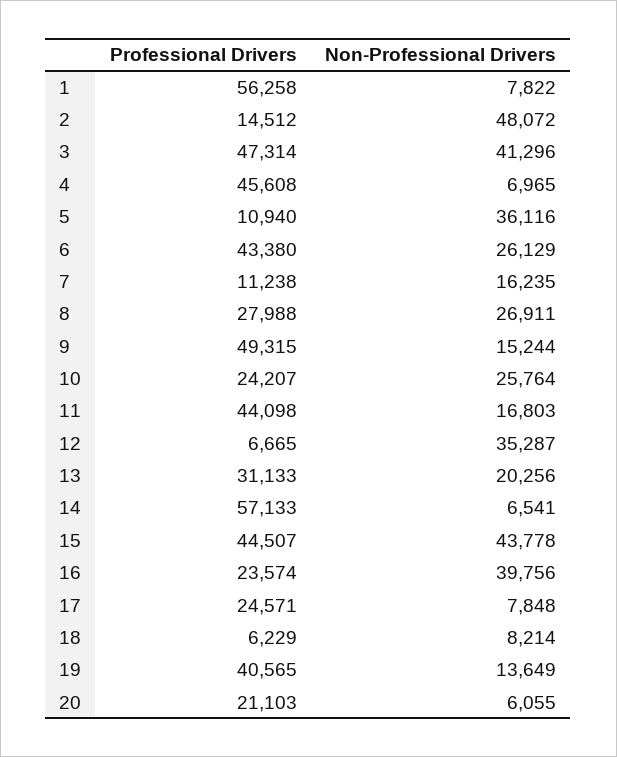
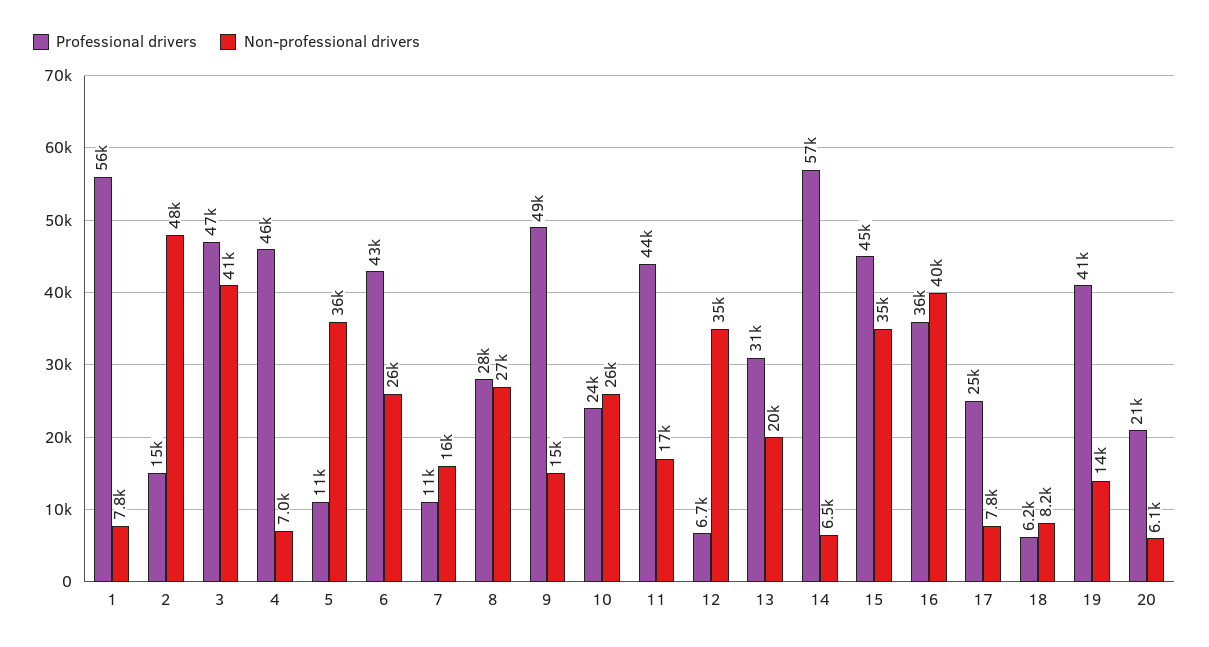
Non-Professional Drivers, 15: 43778 -> 35000
Professional Drivers, 16: 23574 -> 36000

